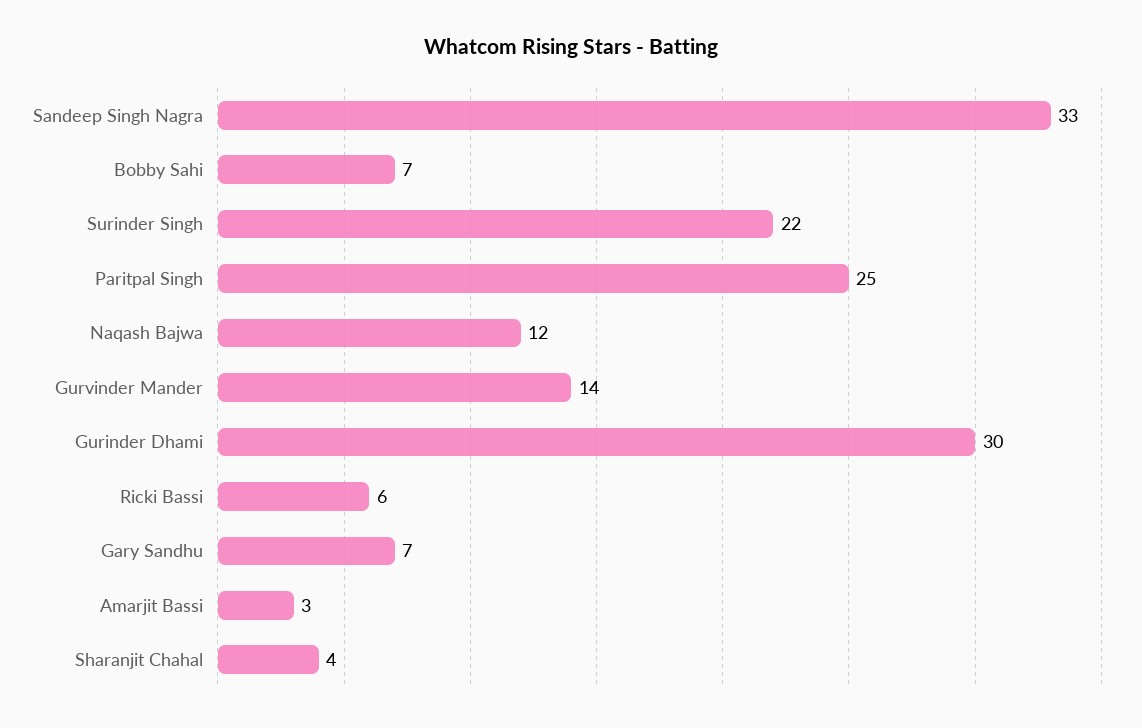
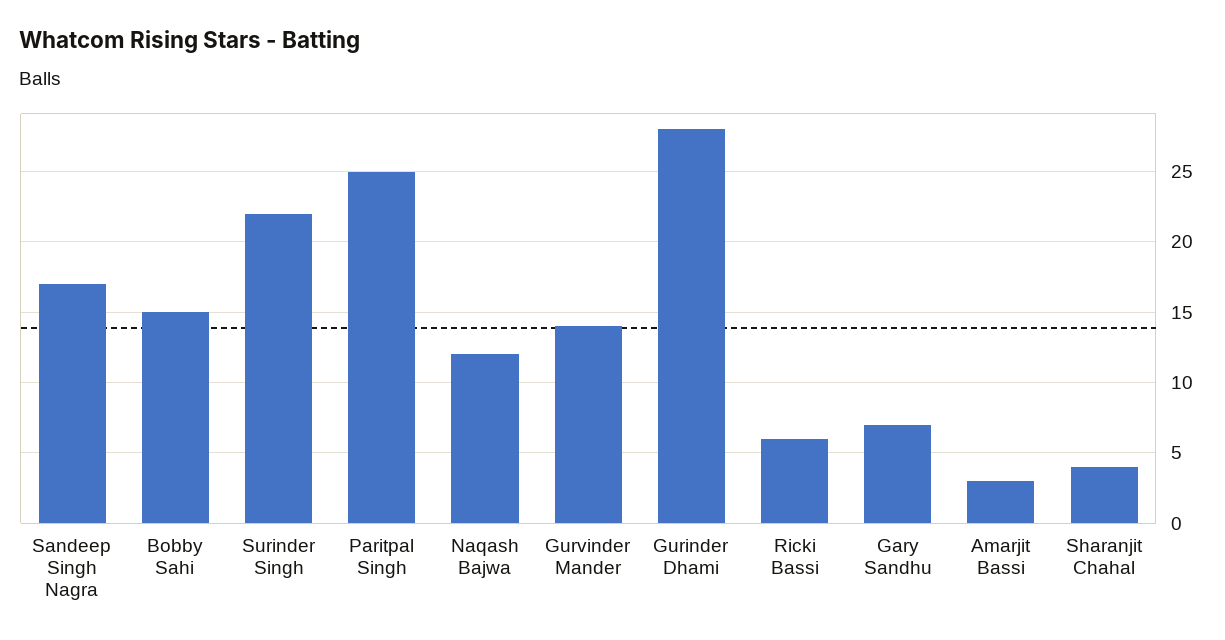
Sandeep Singh Nagra: 33 -> 17
Bobby Sahi: 7 -> 15
Gurinder Dhami: 30 -> 28

